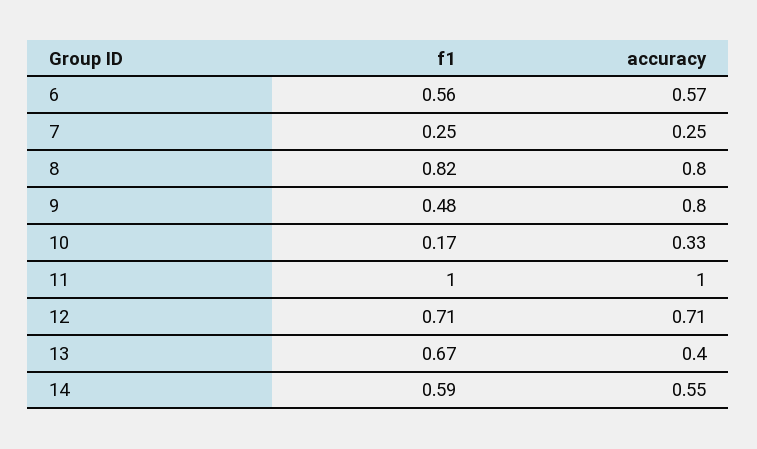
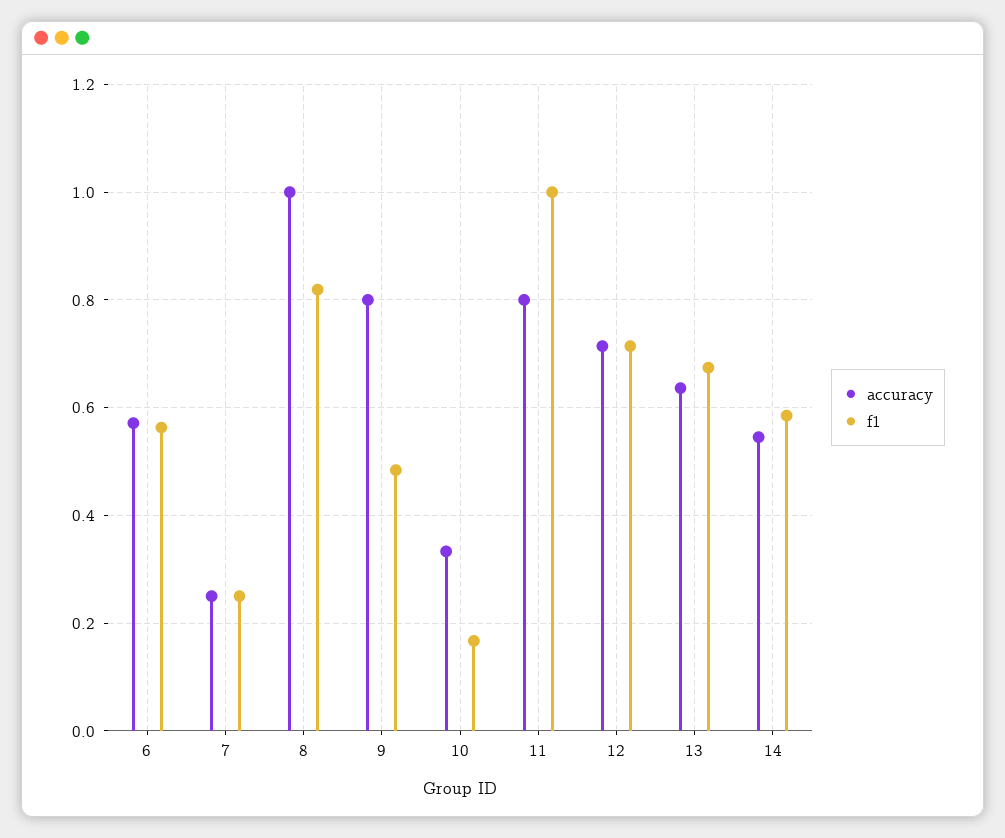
accuracy, 8: 0.8 -> 1
accuracy, 11: 1 -> 0.8
accuracy, 13: 0.4 -> 0.64

